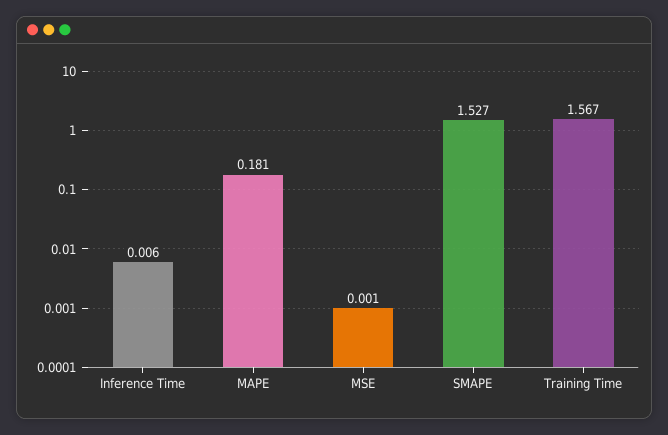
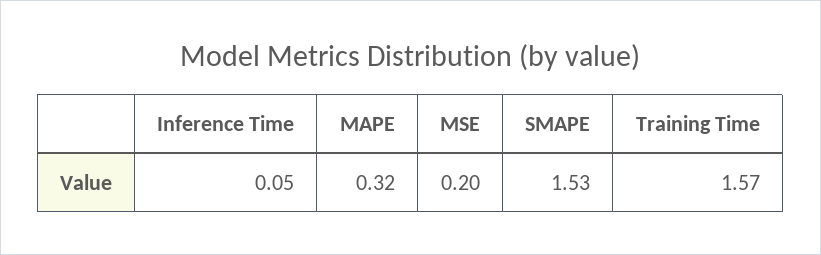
Inference Time: 0.006 -> 0.05
MAPE: 0.181 -> 0.32
MSE: 0.001 -> 0.2

